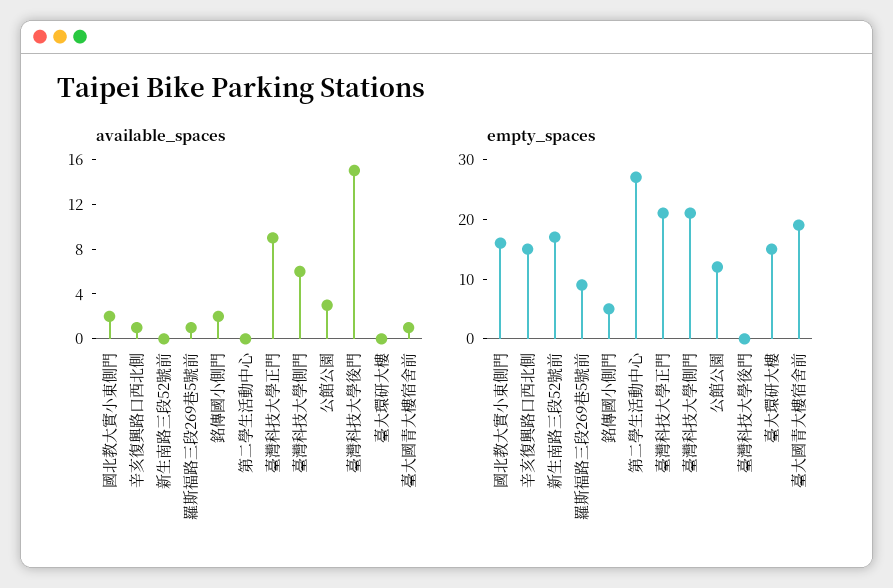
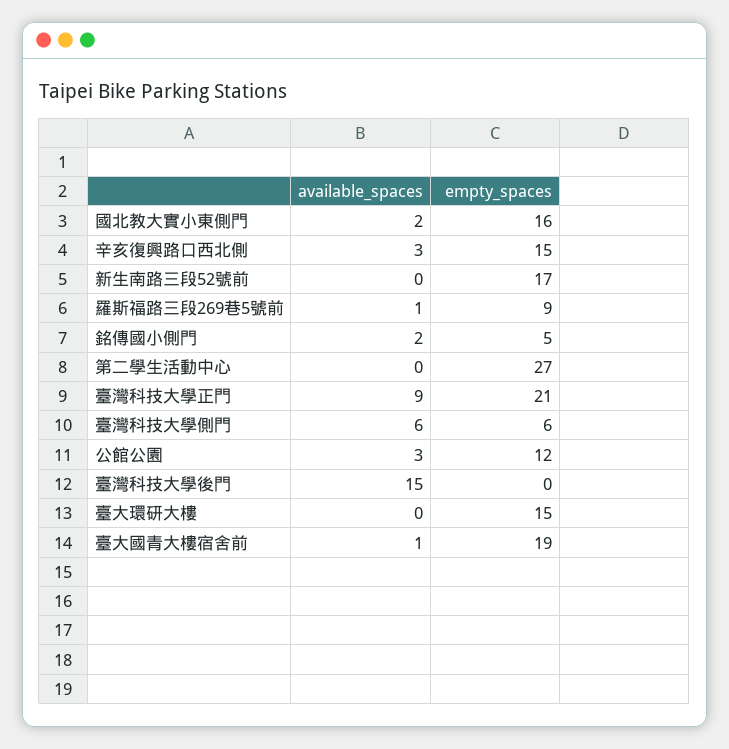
available_spaces, 辛亥復興路口西北側: 1 -> 3
empty_spaces, 臺灣科技大學側門: 20 -> 6

